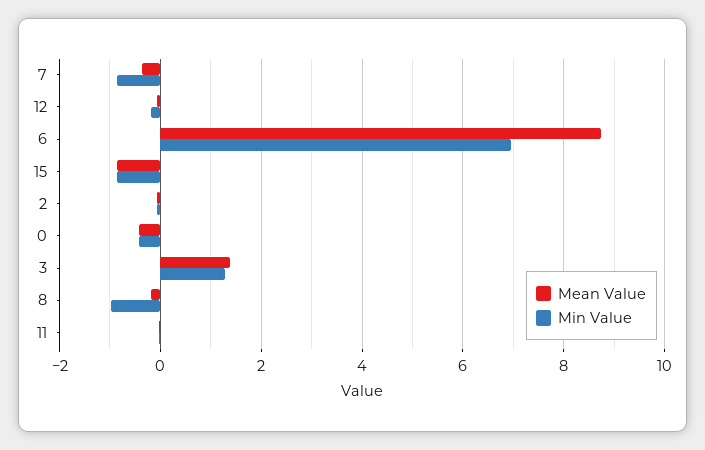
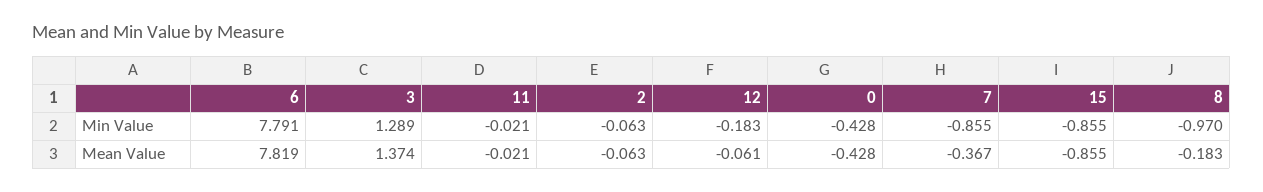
Mean Value, 6: 8.8 -> 7.819
Min Value, 6: 7 -> 7.791

